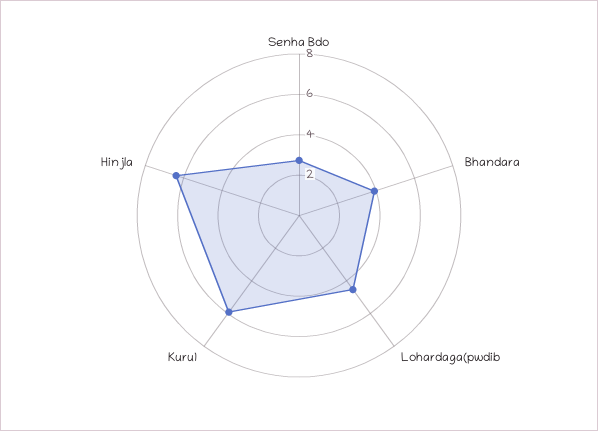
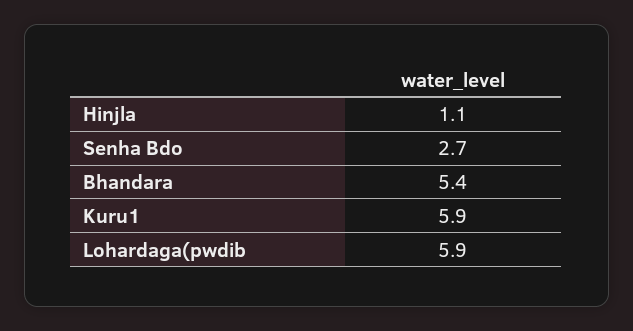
Bhandara: 4 -> 5.4
Lohardaga(pwdib: 4.5 -> 5.9
Hinjla: 6.5 -> 1.1

